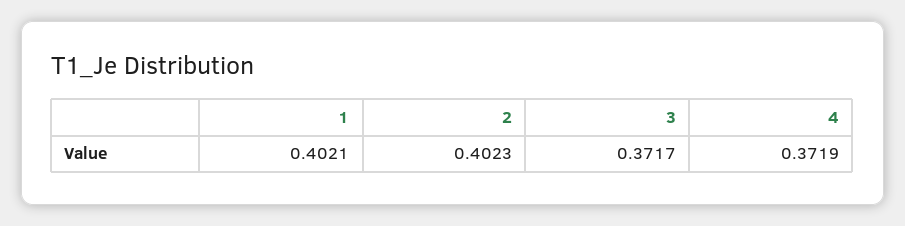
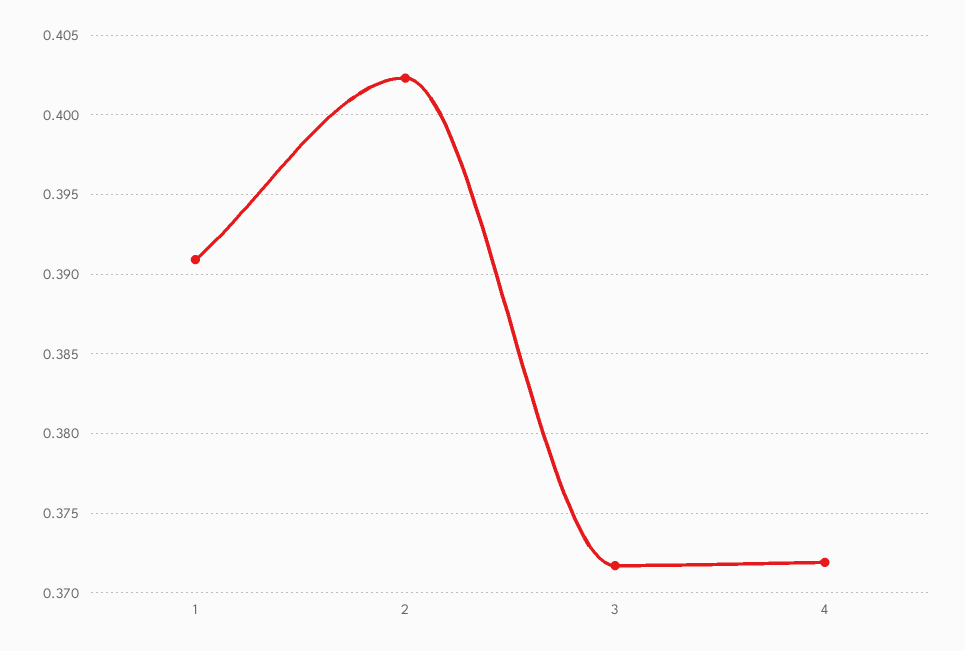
1: 0.4021 -> 0.391

